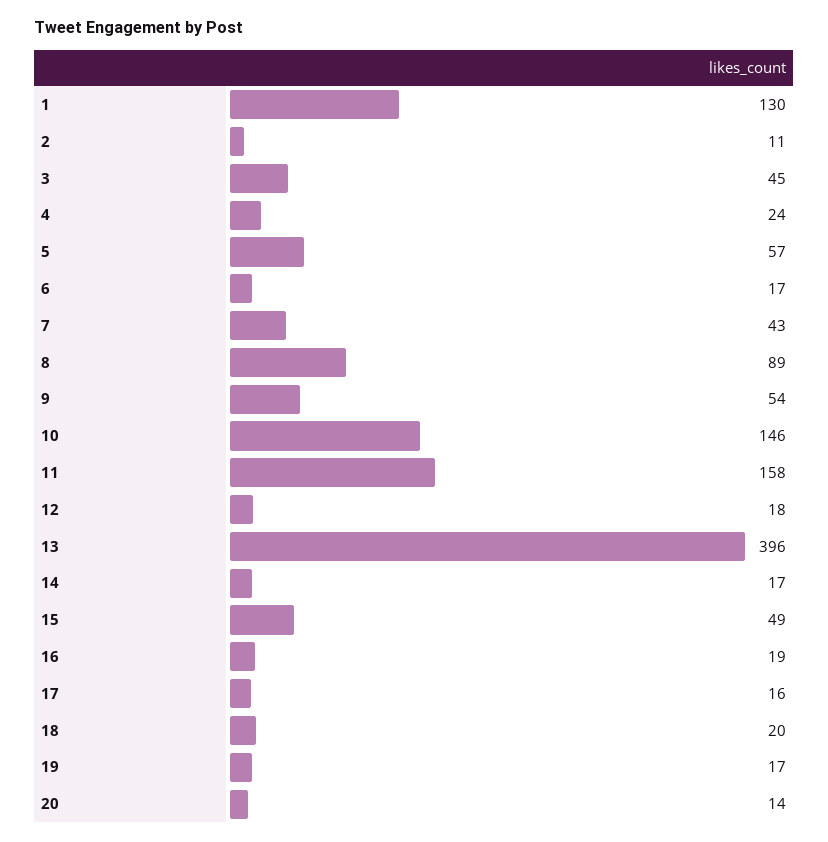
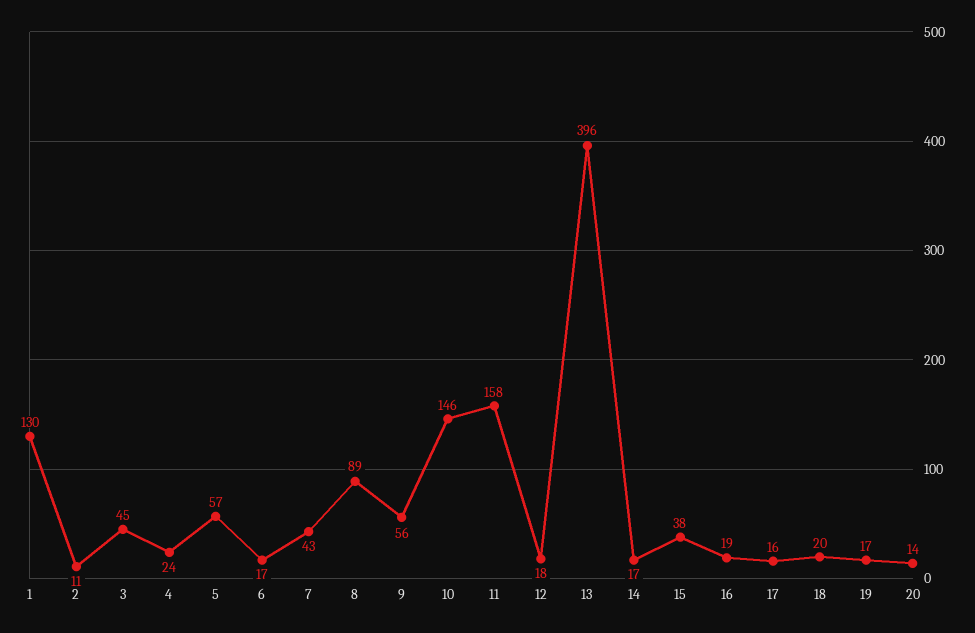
9: 54 -> 56
15: 49 -> 38

